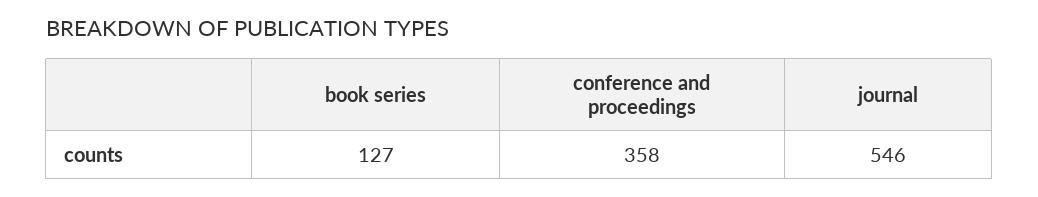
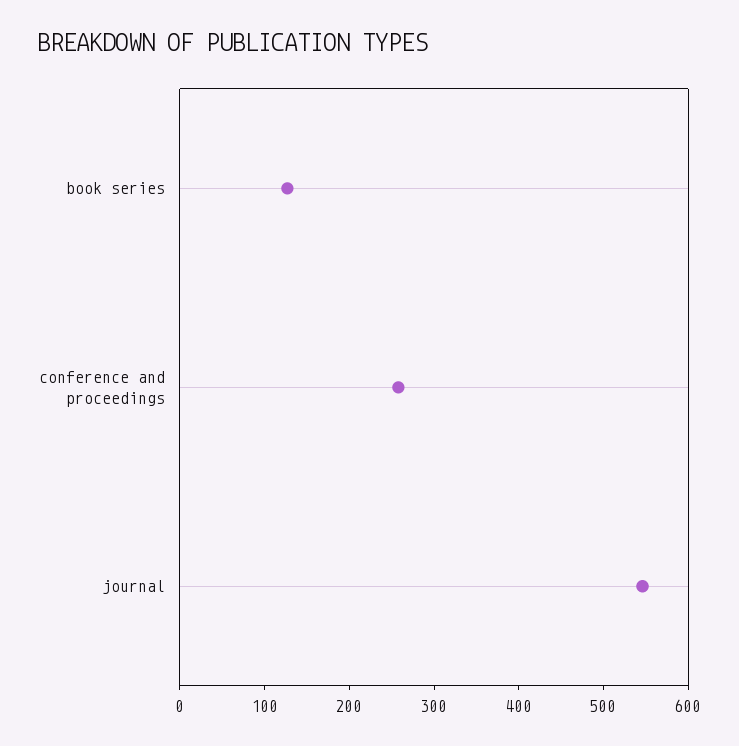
conference and proceedings: 358 -> 260

